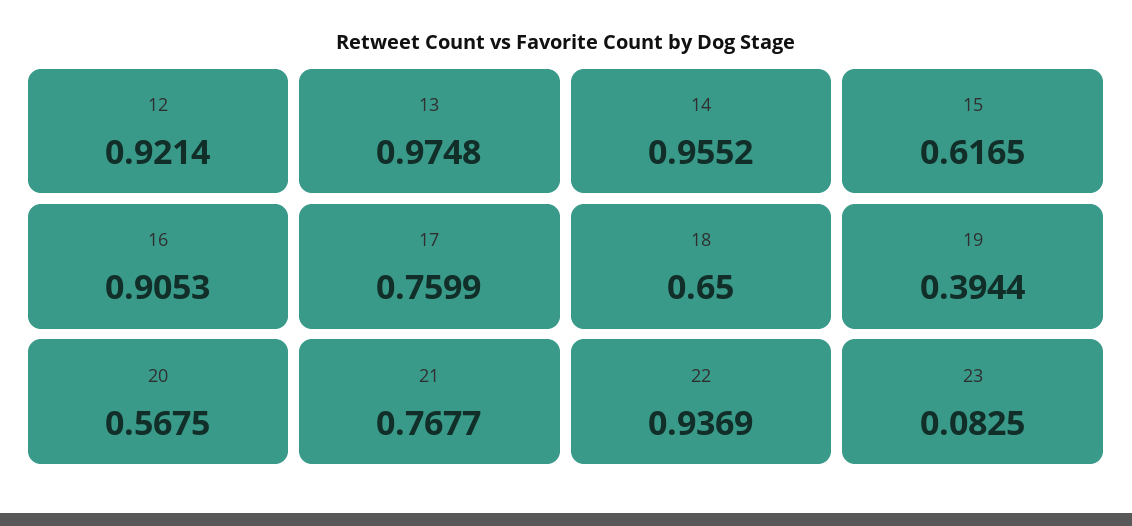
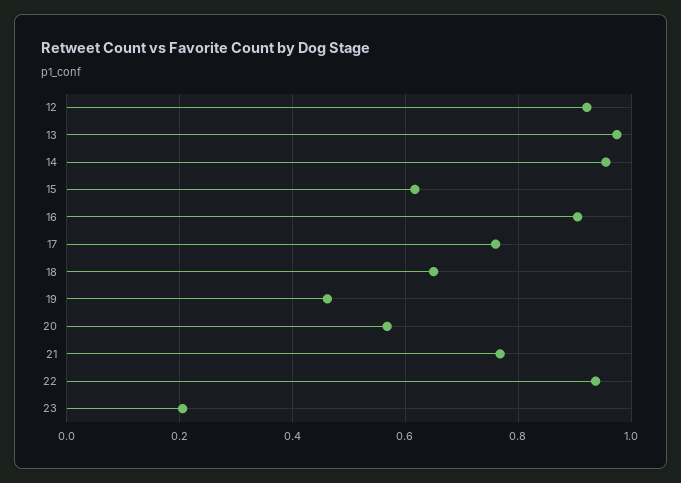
19: 0.3944 -> 0.46
23: 0.0825 -> 0.2

